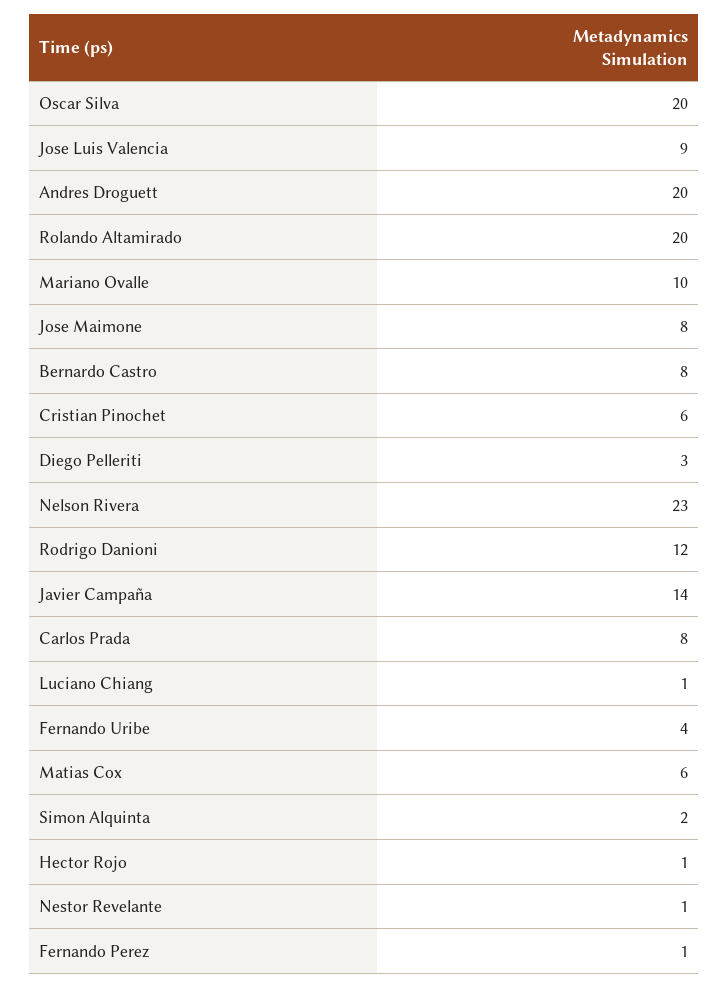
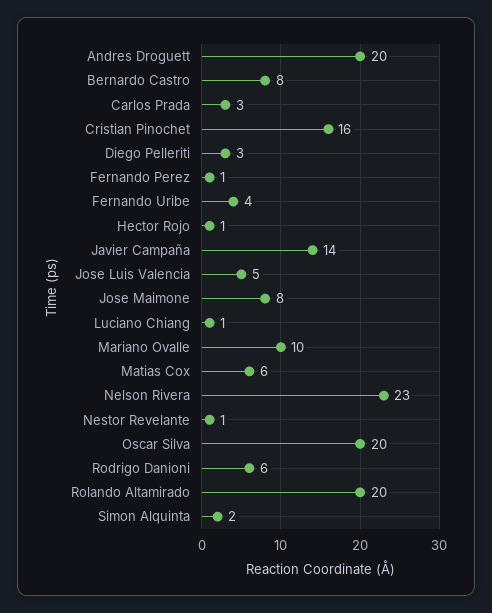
Jose Luis Valencia: 9 -> 5
Cristian Pinochet: 6 -> 16
Rodrigo Danioni: 12 -> 6
Carlos Prada: 8 -> 3

